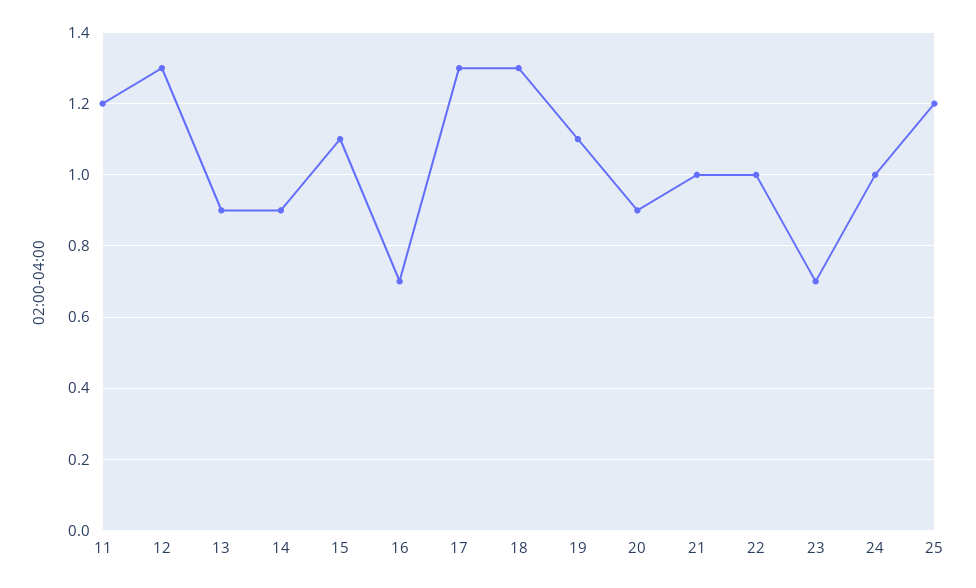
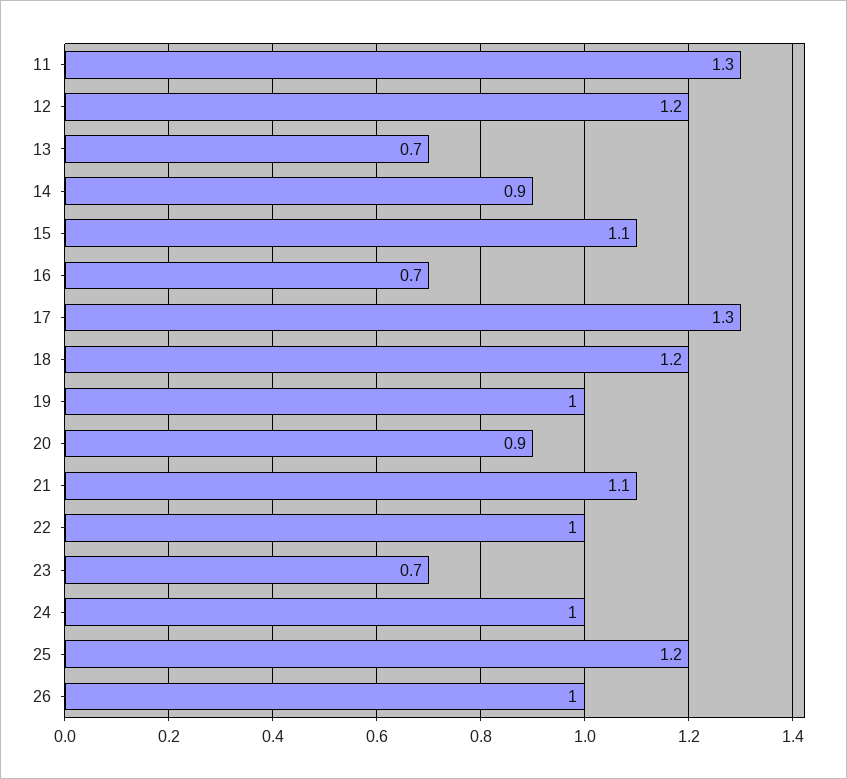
11: 1.2 -> 1.3
12: 1.3 -> 1.2
13: 0.9 -> 0.7
18: 1.3 -> 1.2
19: 1.1 -> 1
21: 1 -> 1.1
26: none -> 1

